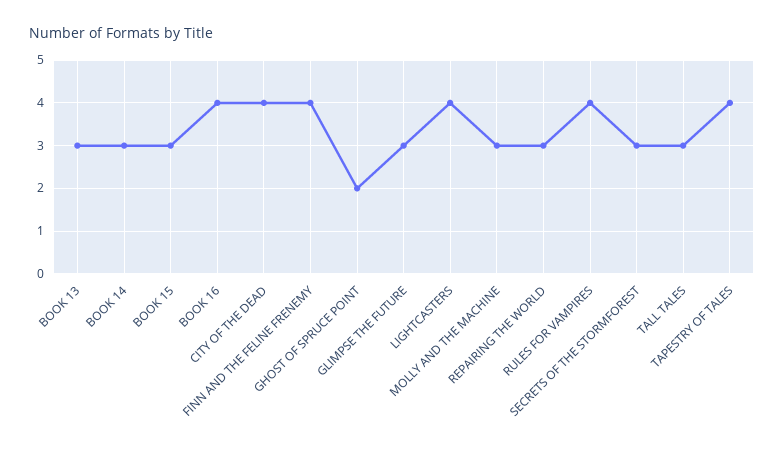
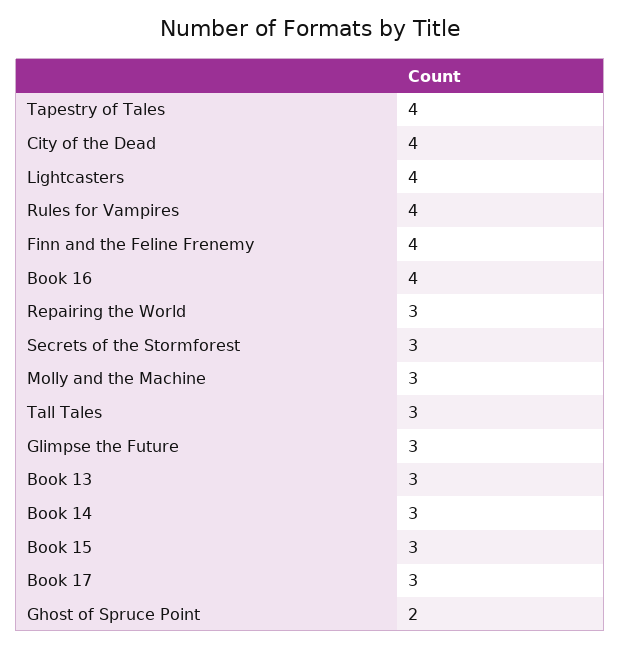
Book 17: none -> 3

